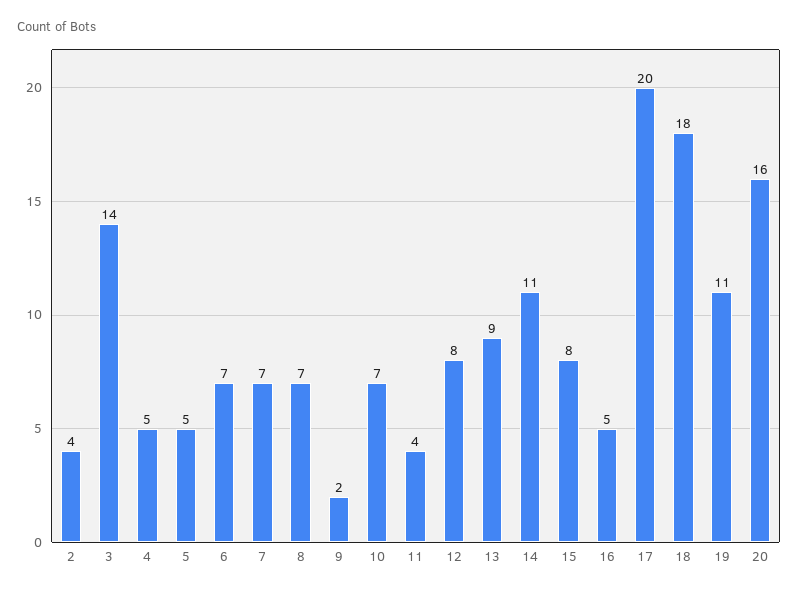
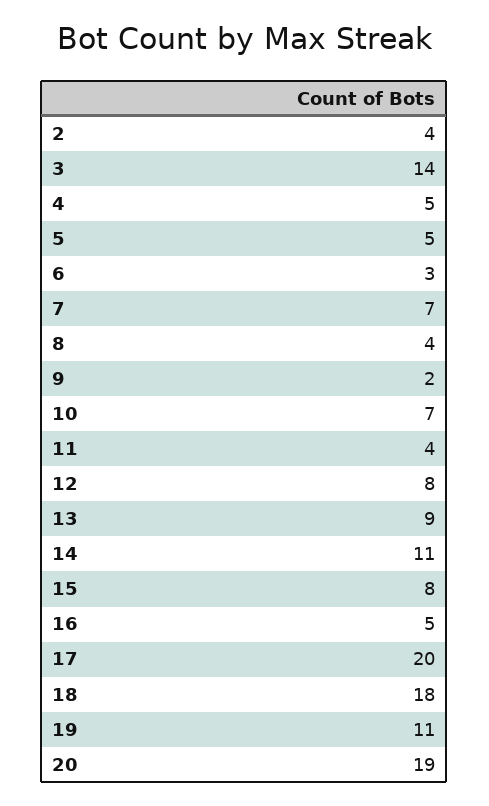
6: 7 -> 3
8: 7 -> 4
20: 16 -> 19

